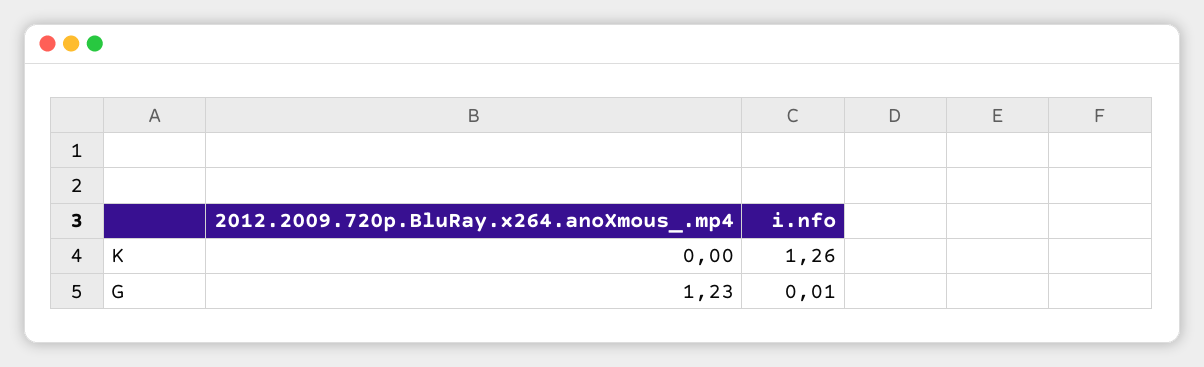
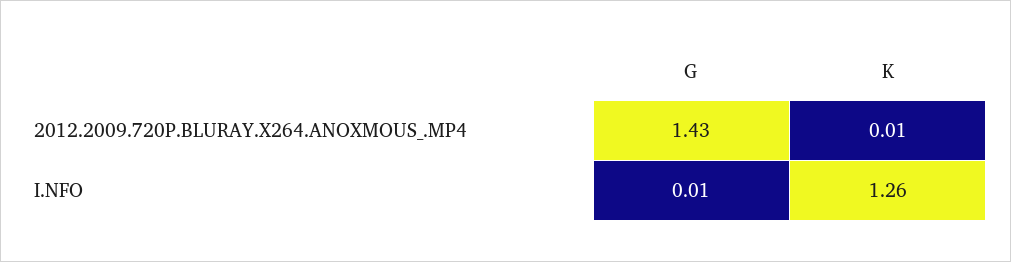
2012.2009.720p.BluRay.x264.anoXmous_.mp4, K: 0 -> 0.01
2012.2009.720p.BluRay.x264.anoXmous_.mp4, G: 1.23 -> 1.43

